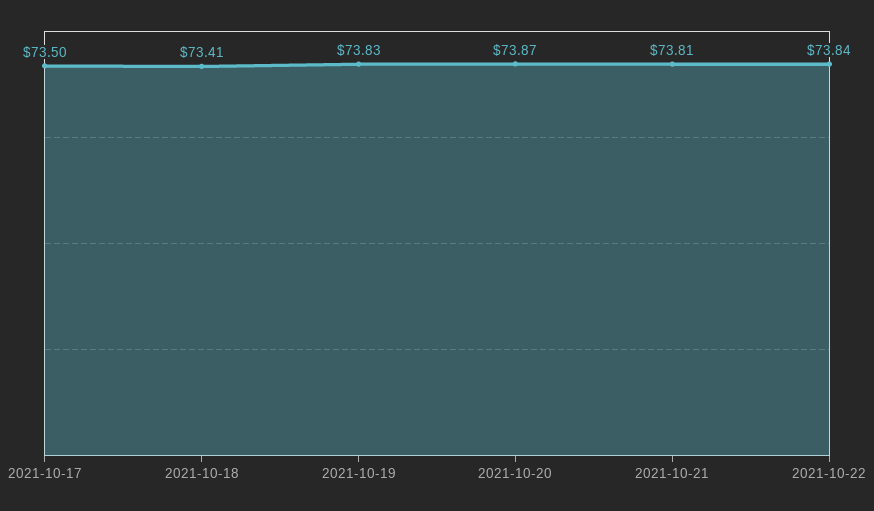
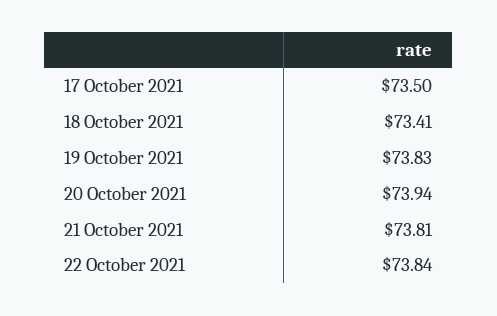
2021-10-20: 73.87 -> 73.94

